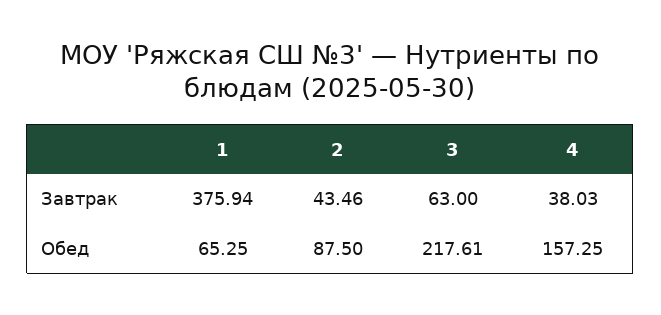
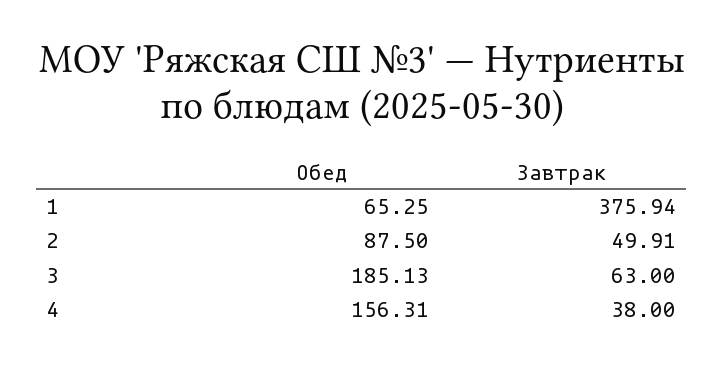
2, Завтрак: 43.46 -> 49.91
4, Завтрак: 38.03 -> 38
3, Обед: 217.61 -> 185.13
4, Обед: 157.25 -> 156.31

